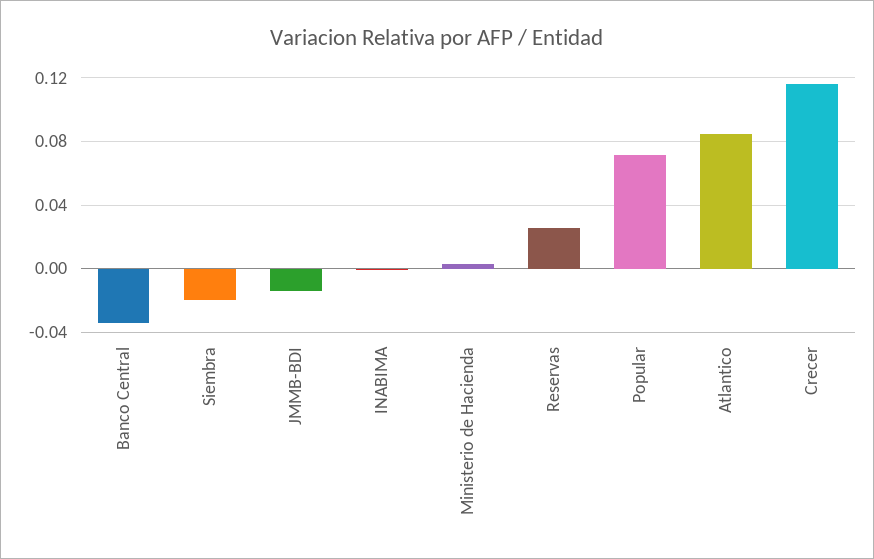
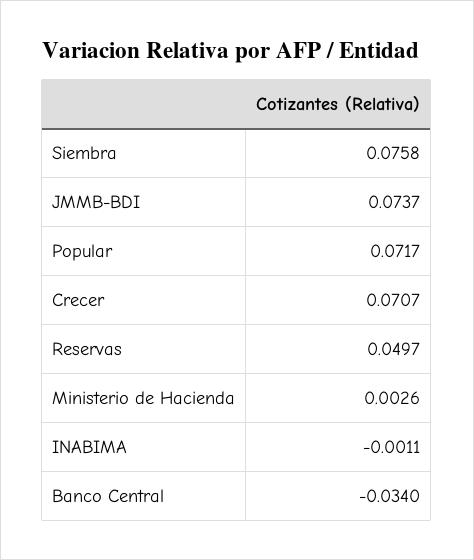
Siembra: -0.02 -> 0.0758
JMMB-BDI: -0.015 -> 0.0737
Reservas: 0.025 -> 0.0497
Atlantico: 0.085 -> none
Crecer: 0.115 -> 0.0707

